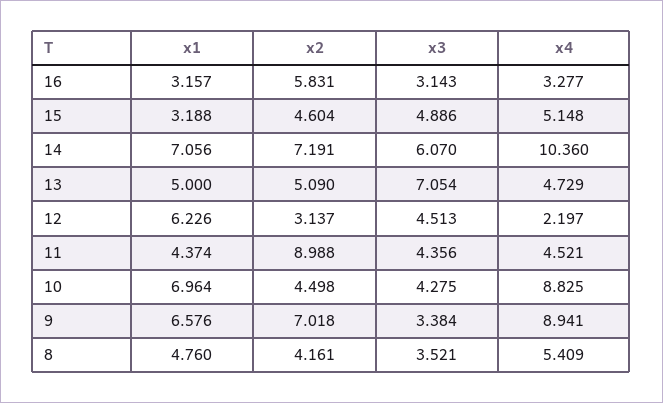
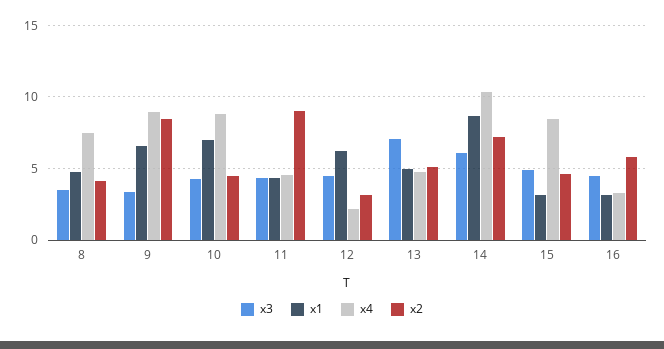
x3, 16: 3.143 -> 4.5
x4, 15: 5.148 -> 8.5
x1, 14: 7.056 -> 8.5
x2, 9: 7.018 -> 8.5
x4, 8: 5.409 -> 7.5

